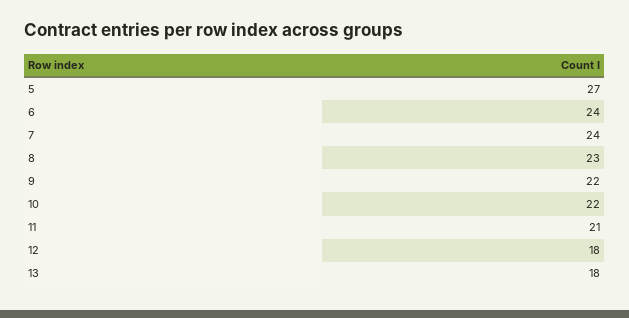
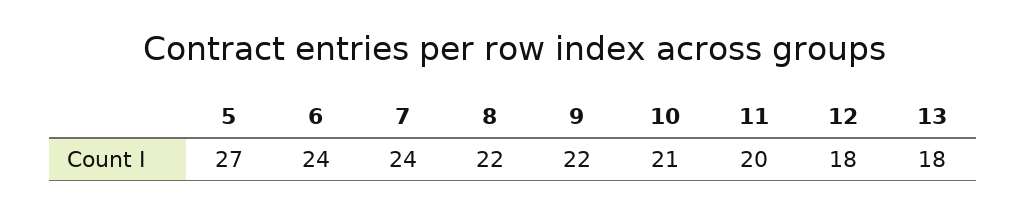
8: 23 -> 22
10: 22 -> 21
11: 21 -> 20

